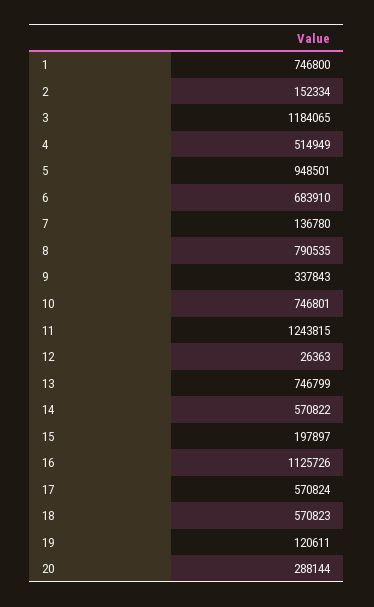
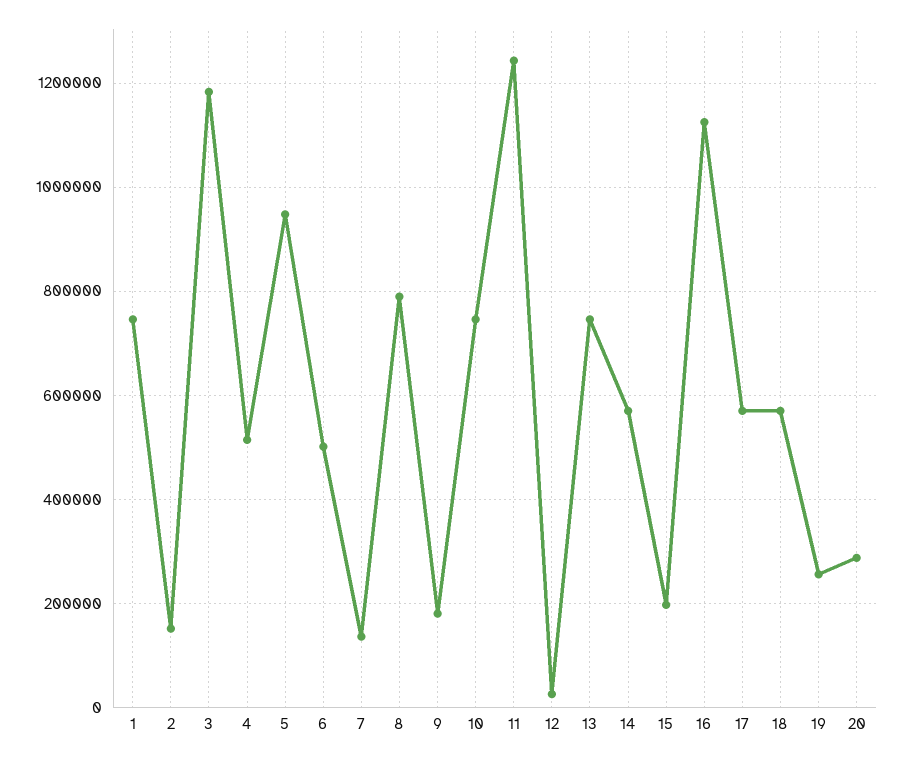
6: 683910 -> 500000
9: 337843 -> 180000
19: 120611 -> 260000

